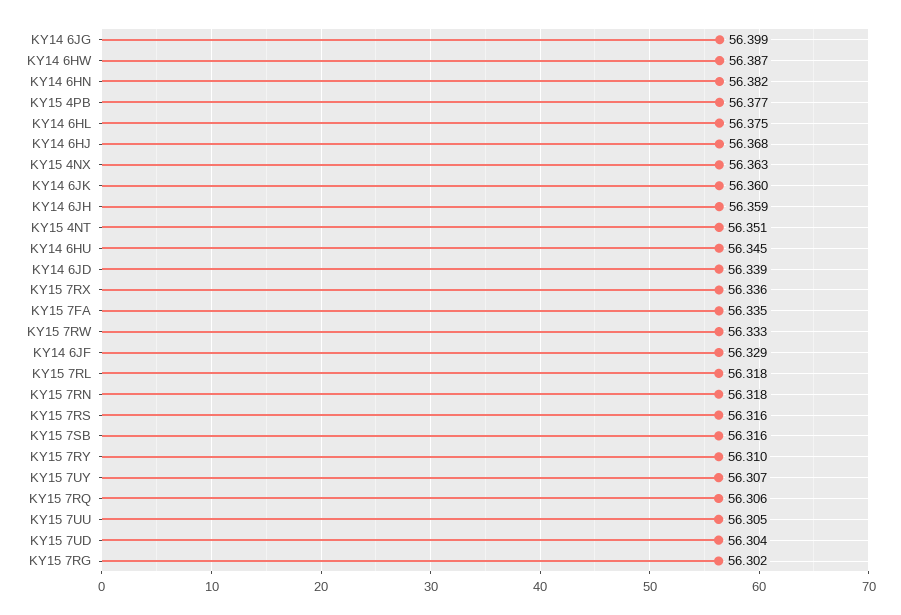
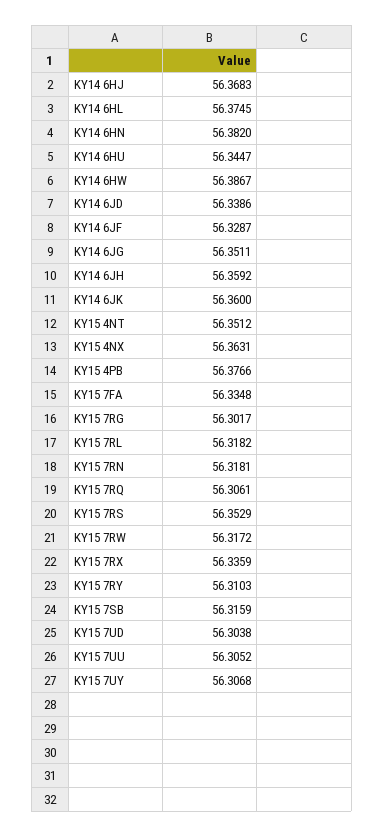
KY14 6JG: 56.399 -> 56.3511
KY15 7RW: 56.333 -> 56.3172
KY15 7RS: 56.316 -> 56.3529

